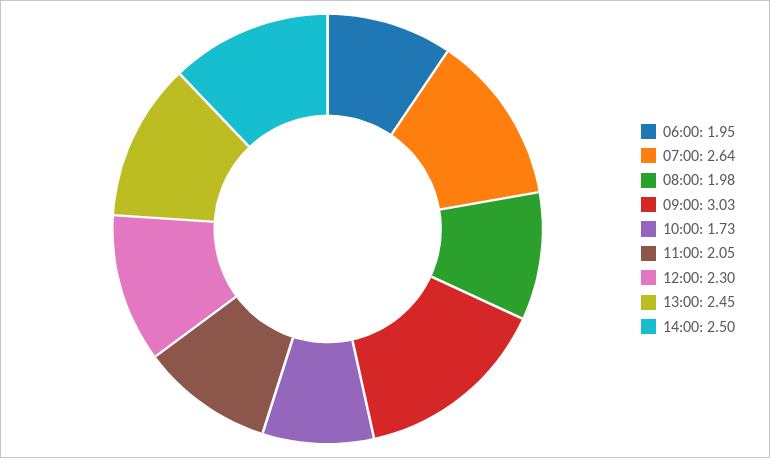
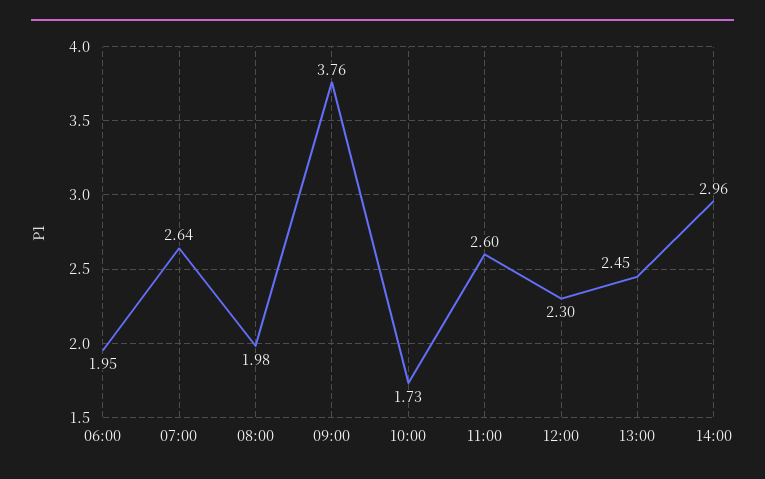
09:00: 3.03 -> 3.76
11:00: 2.05 -> 2.6
14:00: 2.5 -> 2.96

